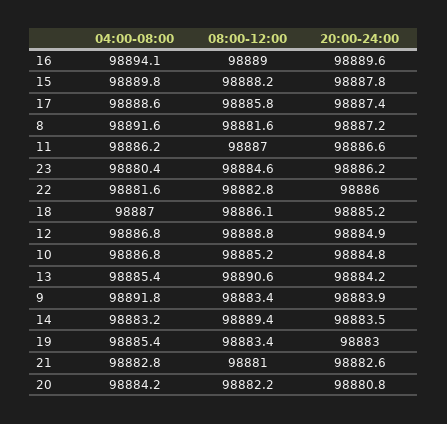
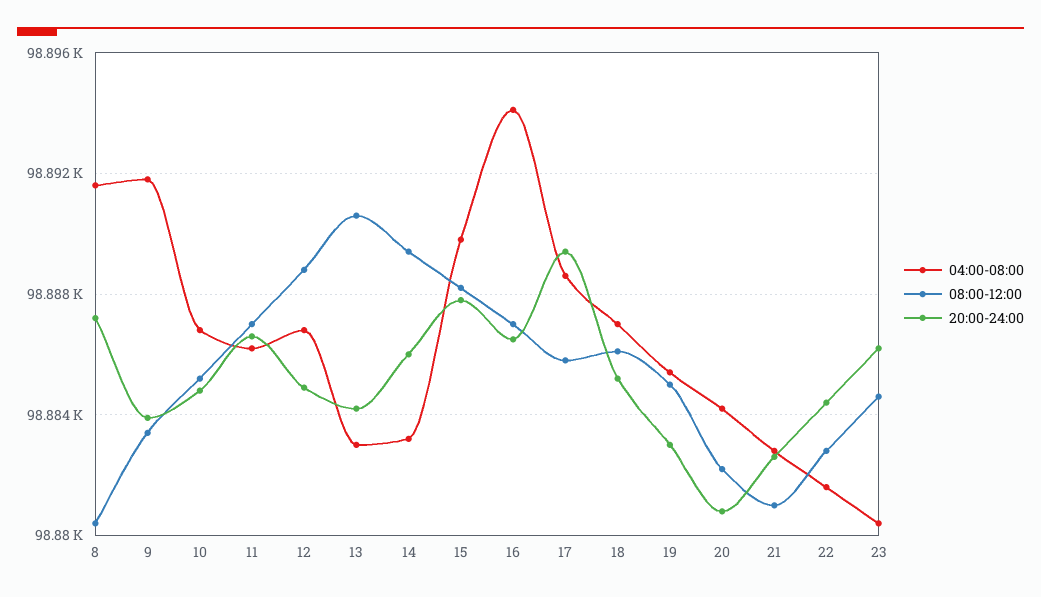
08:00-12:00, 16: 98889 -> 98887
20:00-24:00, 16: 98889.6 -> 98886.5
20:00-24:00, 17: 98887.4 -> 98889.5
08:00-12:00, 8: 98881.6 -> 98880.5
20:00-24:00, 22: 98886 -> 98884.5
04:00-08:00, 13: 98885.4 -> 98883
20:00-24:00, 14: 98883.5 -> 98886
08:00-12:00, 19: 98883.4 -> 98885

